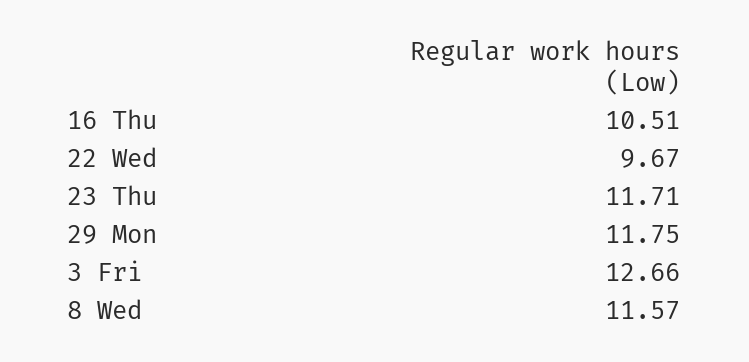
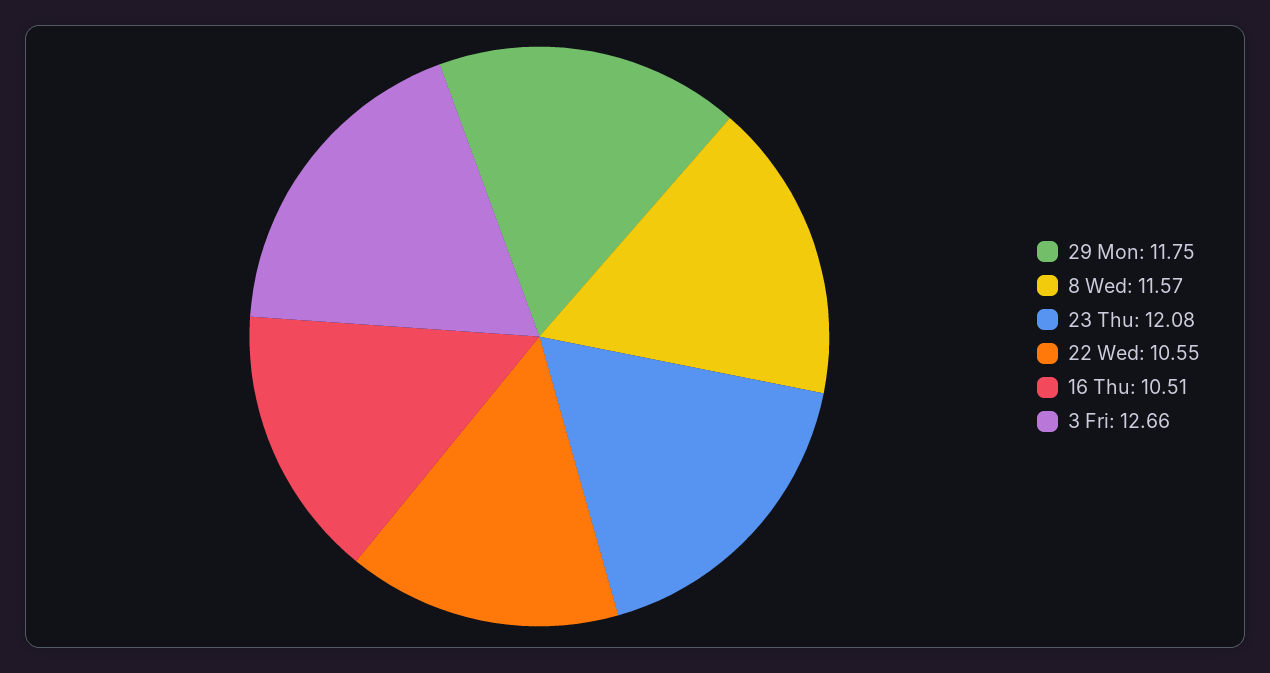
22 Wed: 9.67 -> 10.55
23 Thu: 11.71 -> 12.08

